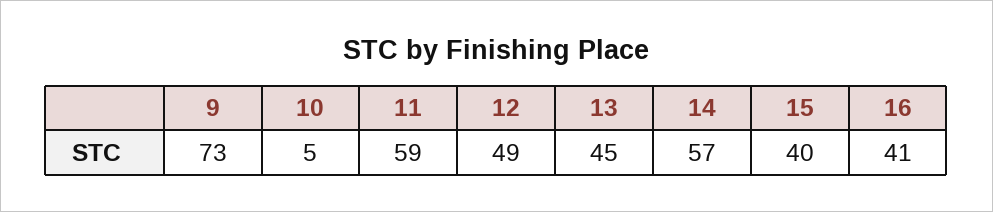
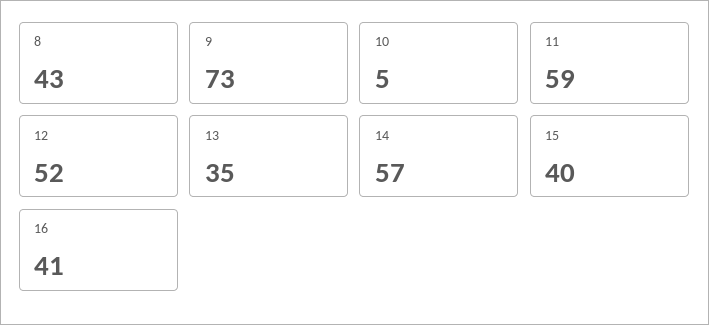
12: 49 -> 52
13: 45 -> 35
8: none -> 43

